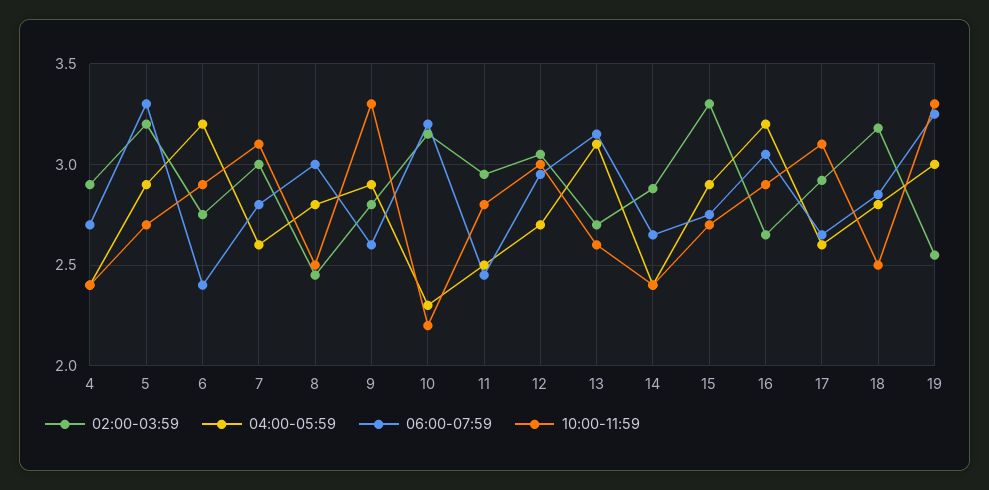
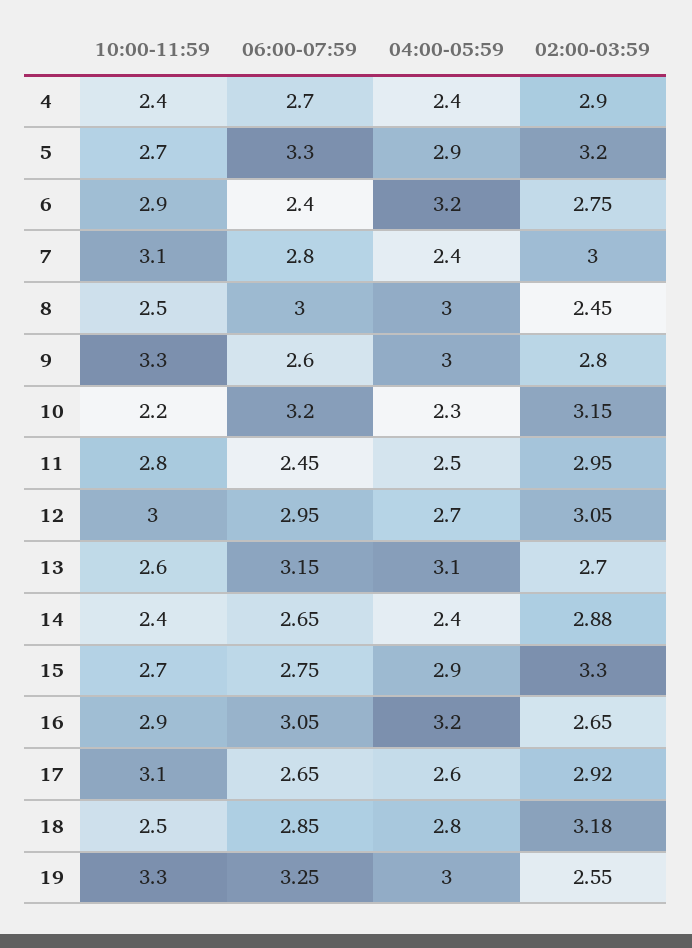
04:00-05:59, 7: 2.6 -> 2.4
04:00-05:59, 8: 2.8 -> 3
04:00-05:59, 9: 2.9 -> 3

